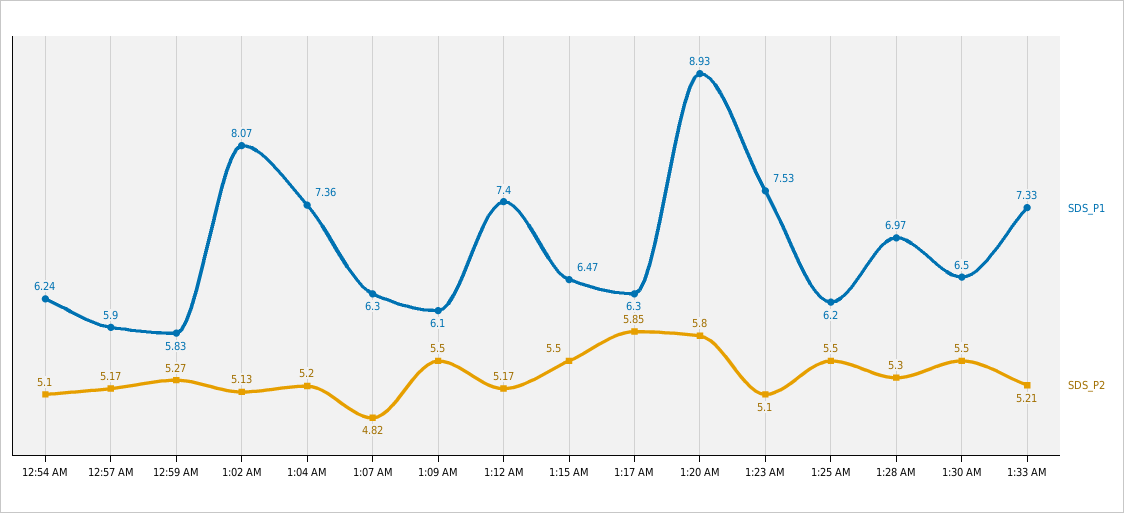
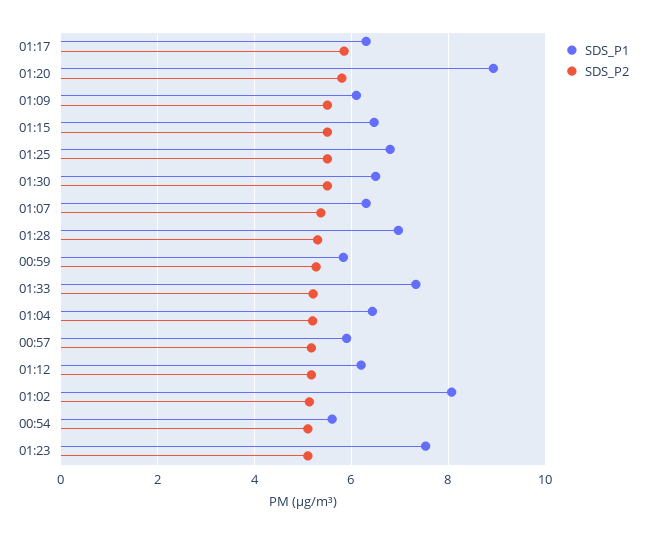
SDS_P1, 12:54 AM: 6.24 -> 5.6
SDS_P1, 1:04 AM: 7.36 -> 6.4
SDS_P2, 1:07 AM: 4.82 -> 5.4
SDS_P1, 1:12 AM: 7.4 -> 6.2
SDS_P1, 1:25 AM: 6.2 -> 6.8

